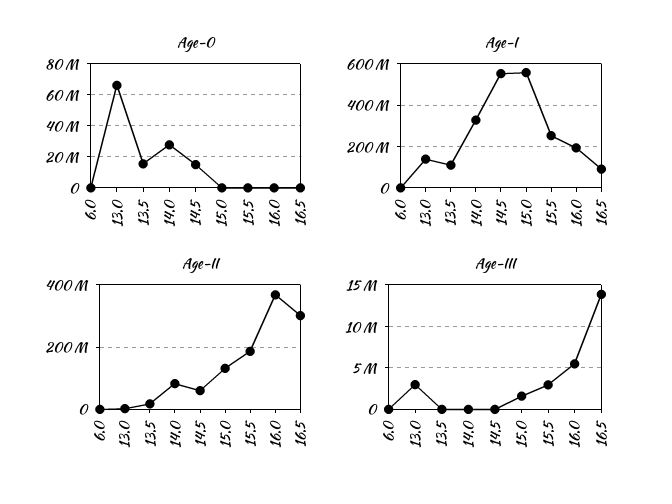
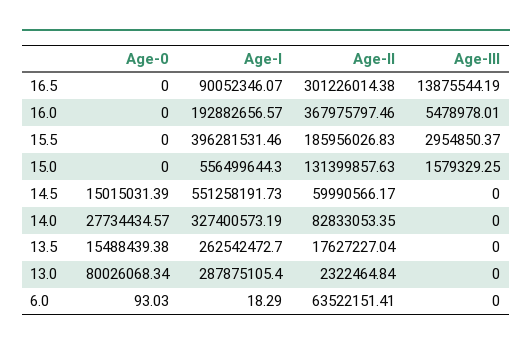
Age-0, 13.0: 65000000 -> 80026068.34
Age-I, 13.0: 150000000 -> 287875105.4
Age-I, 13.5: 100000000 -> 262542472.7
Age-I, 15.5: 250000000 -> 396281531.46
Age-II, 6.0: 0 -> 63522151.41
Age-III, 13.0: 3000000 -> 0

